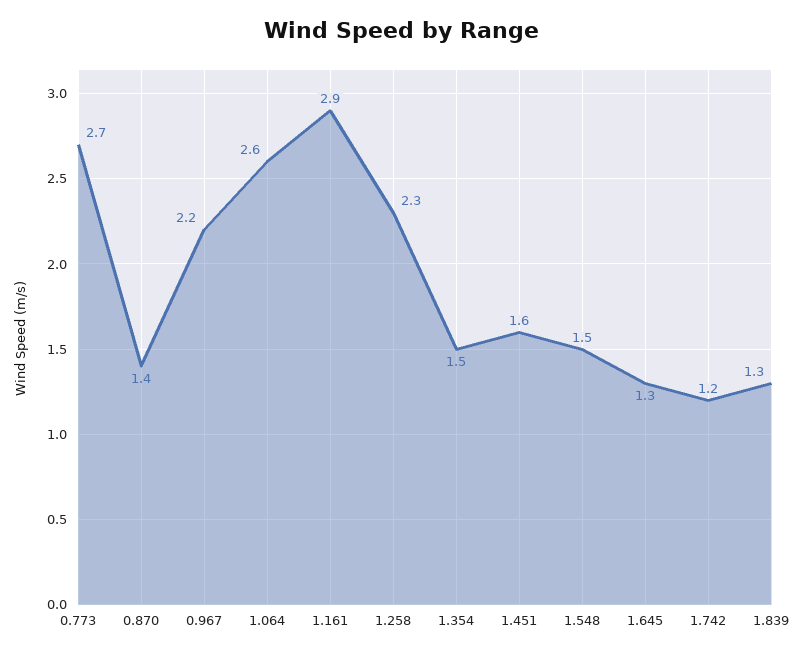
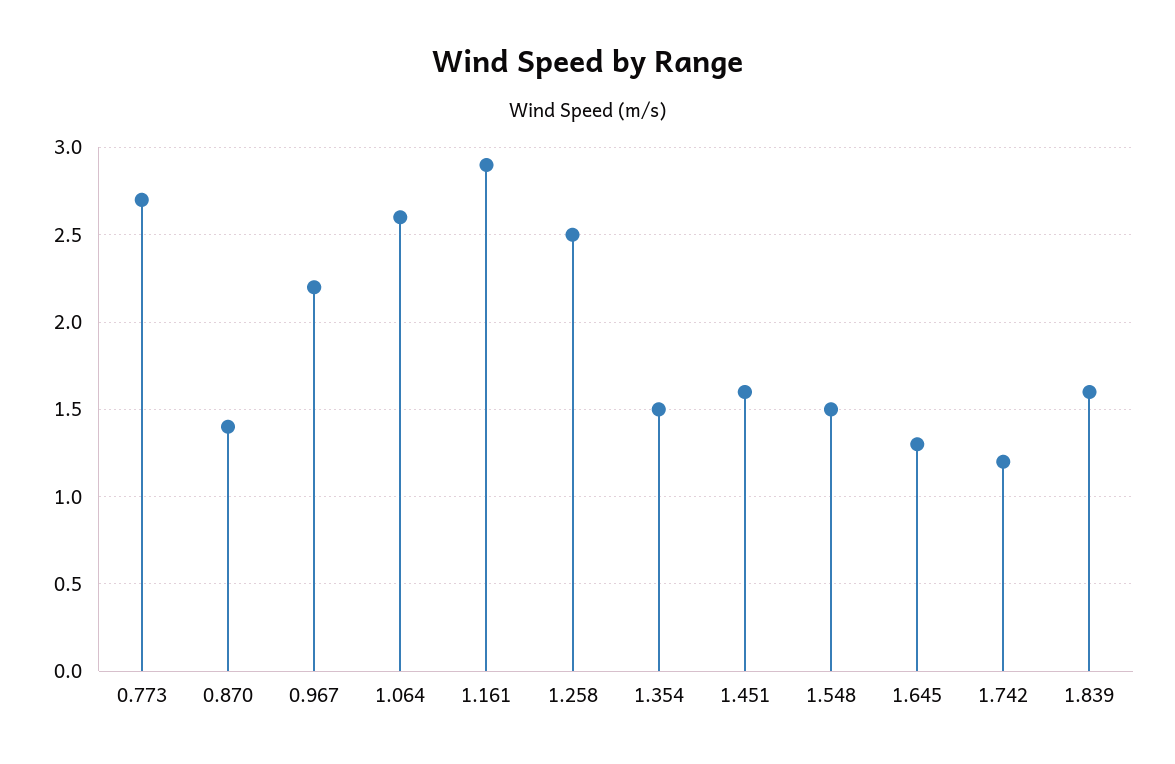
1.258: 2.3 -> 2.5
1.839: 1.3 -> 1.6

